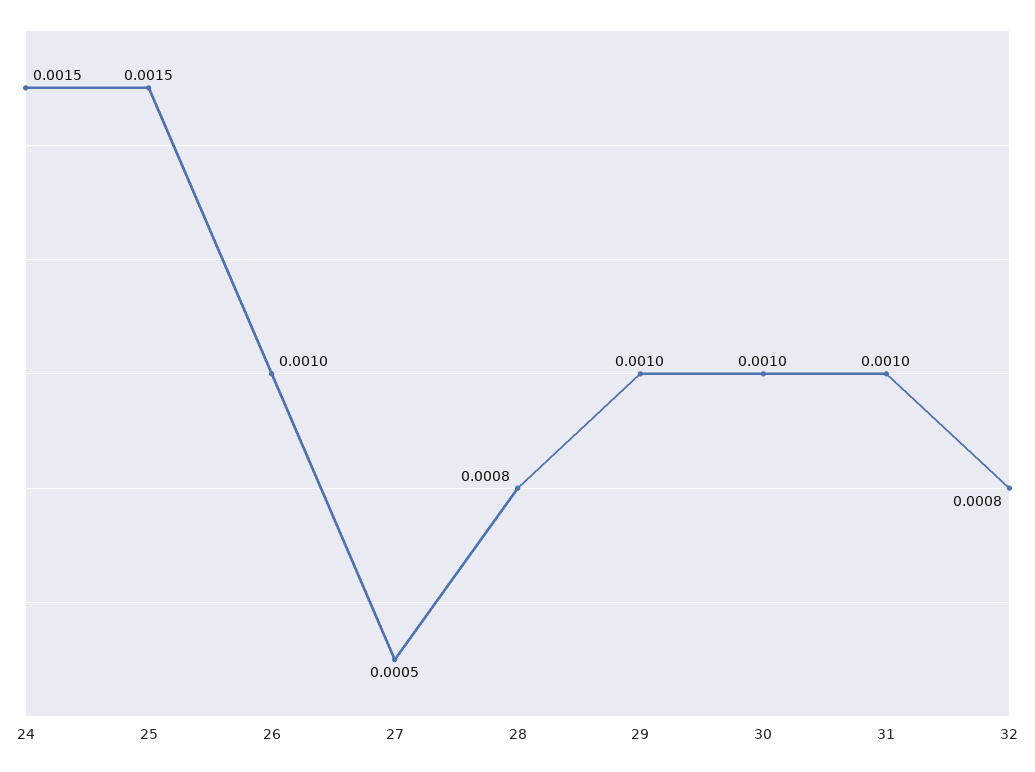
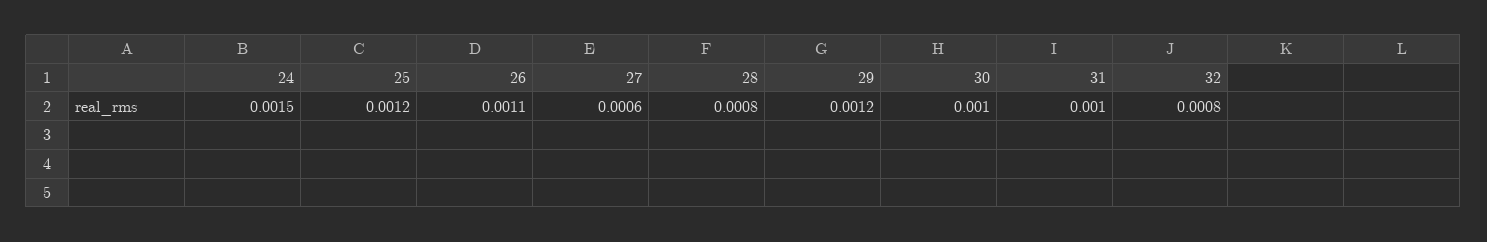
25: 0.0015 -> 0.0012
26: 0.001 -> 0.0011
27: 0.0005 -> 0.0006
29: 0.001 -> 0.0012

